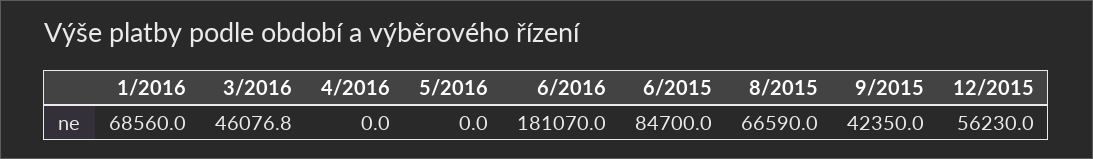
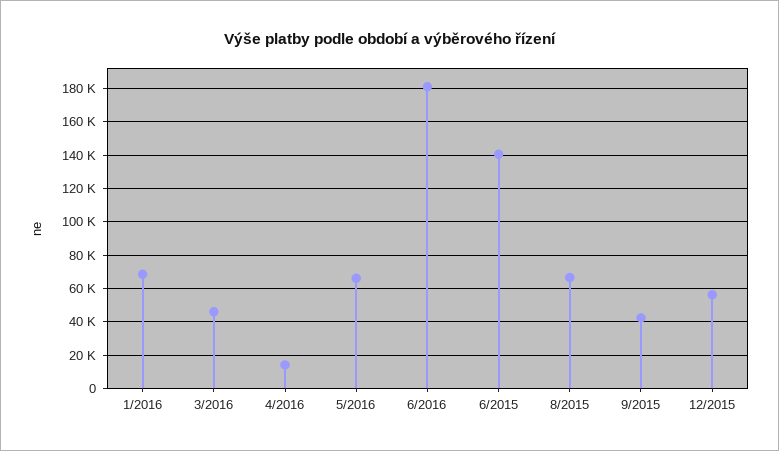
4/2016: 0 -> 15000
5/2016: 0 -> 65000
6/2015: 84700 -> 140000

